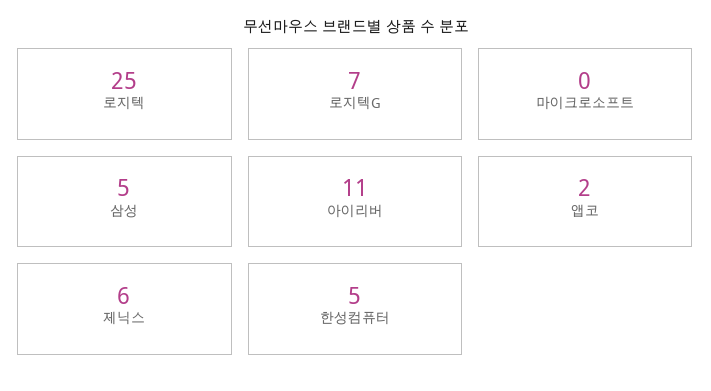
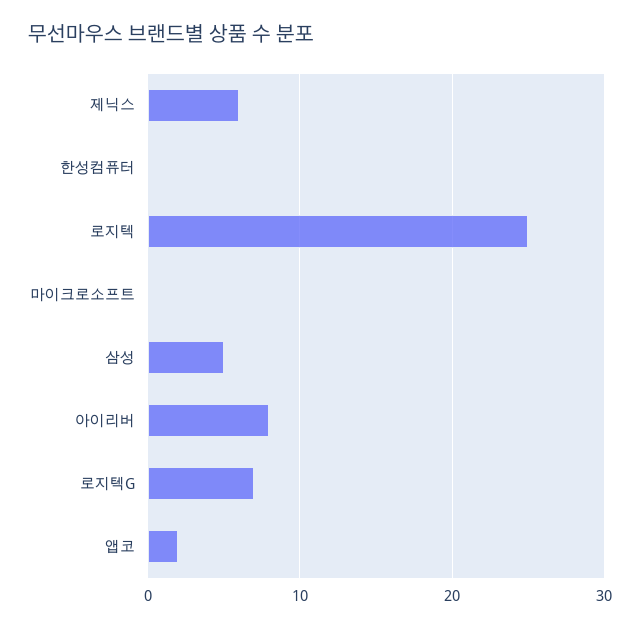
아이리버: 11 -> 8
한성컴퓨터: 5 -> 0

